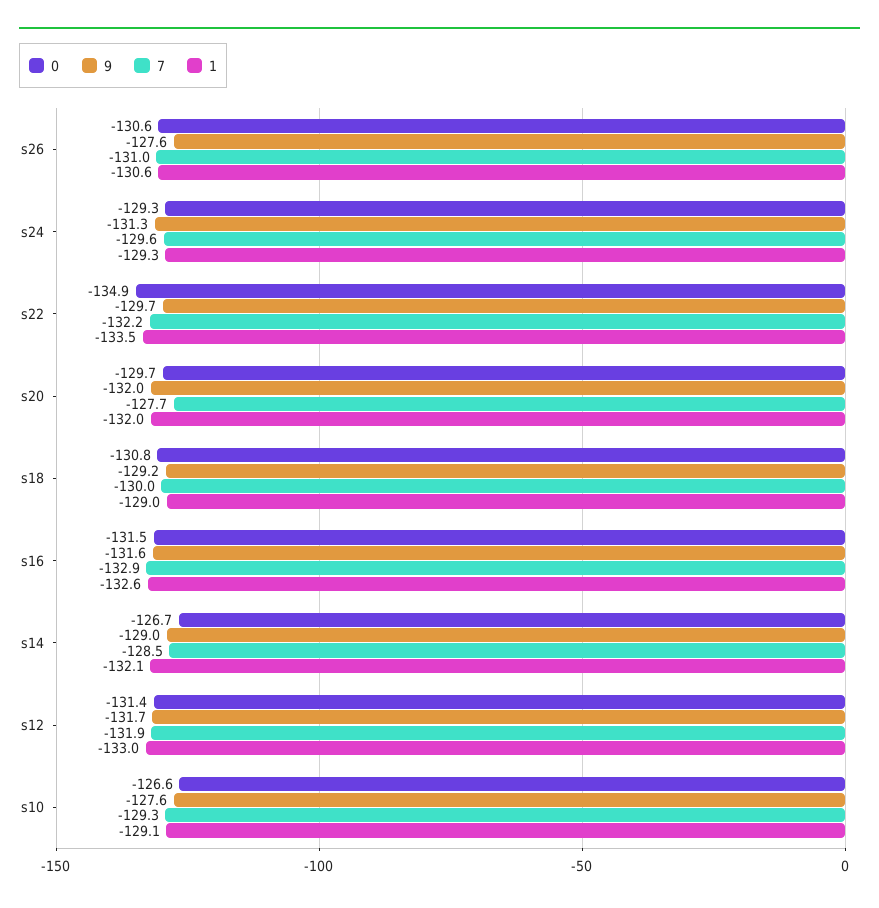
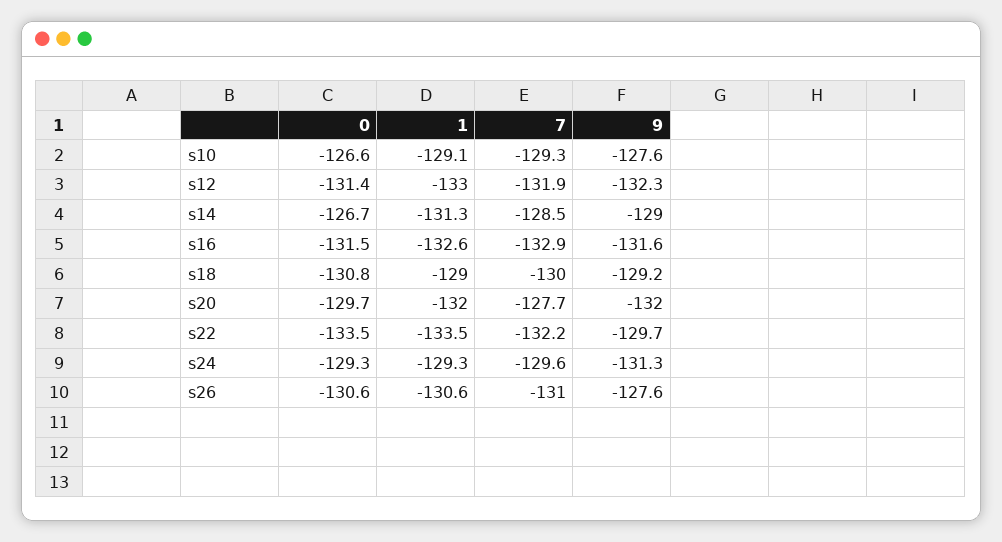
0, s22: -134.9 -> -133.5
1, s14: -132.1 -> -131.3
9, s12: -131.7 -> -132.3

